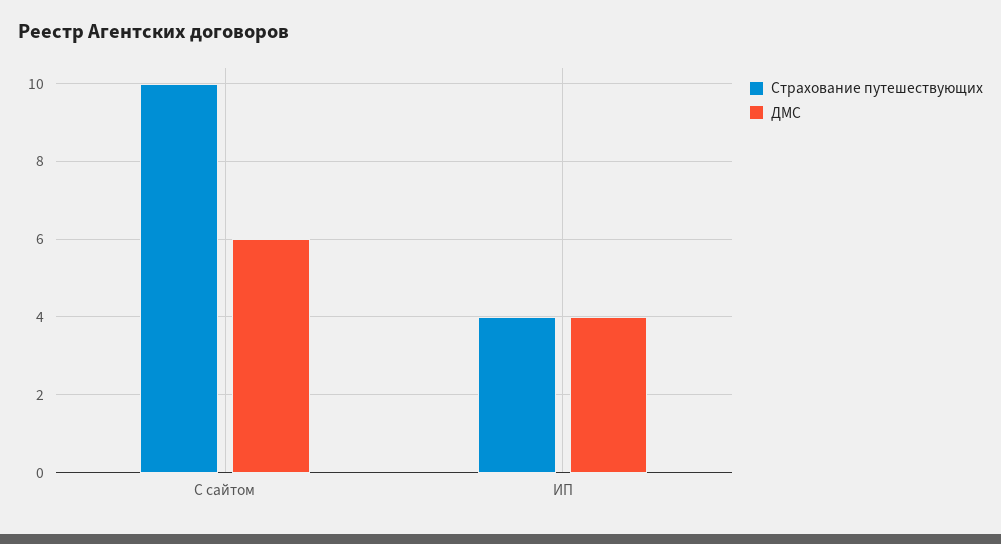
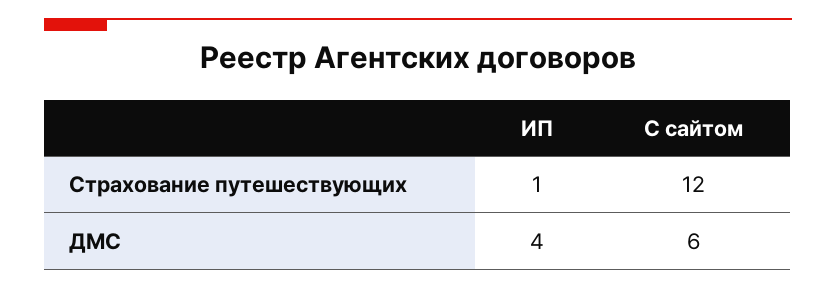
Страхование путешествующих, С сайтом: 10 -> 12
Страхование путешествующих, ИП: 4 -> 1

